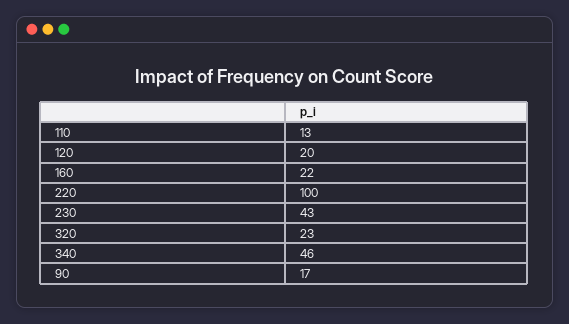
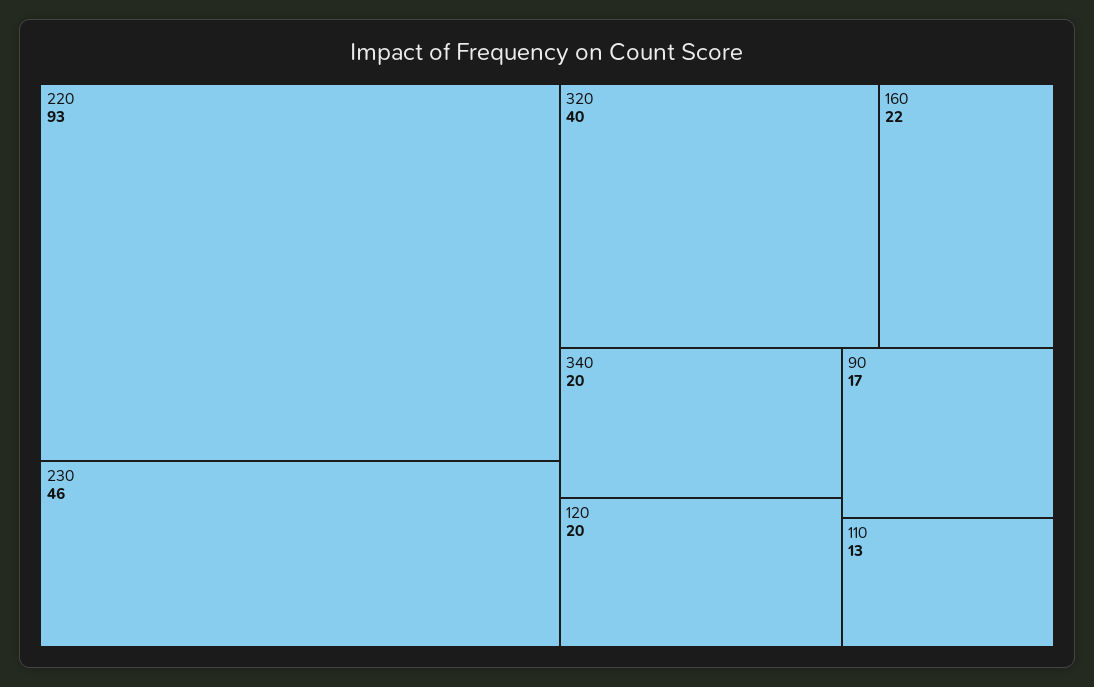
220: 100 -> 93
230: 43 -> 46
320: 23 -> 40
340: 46 -> 20

